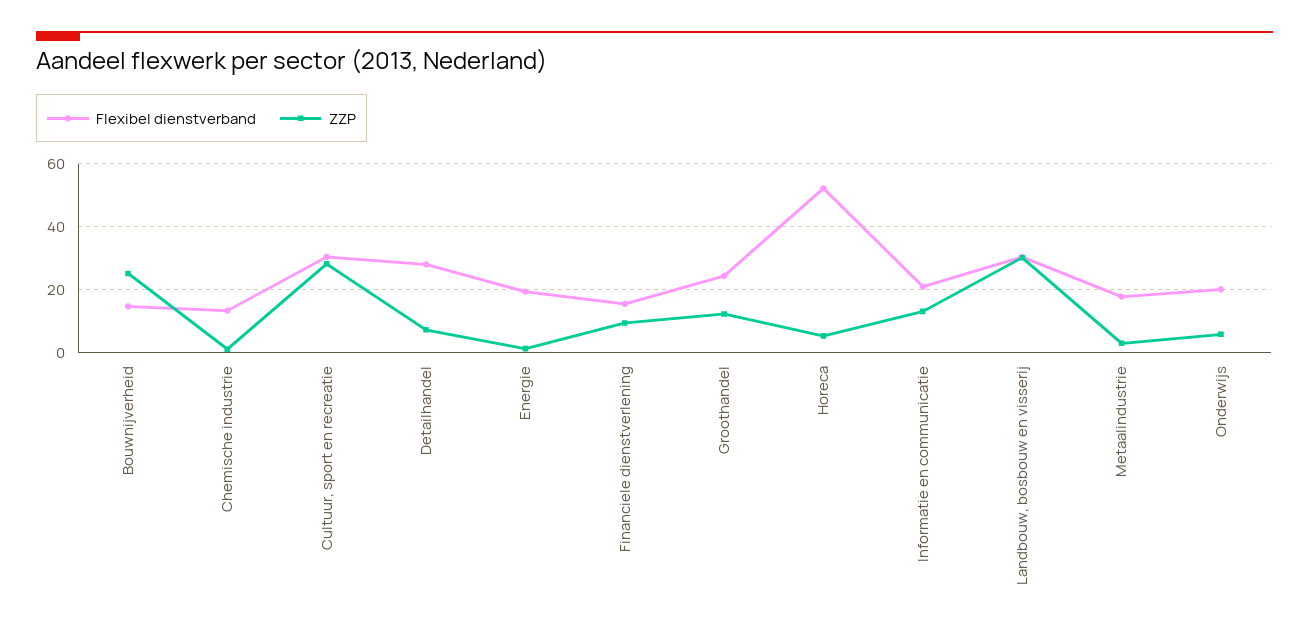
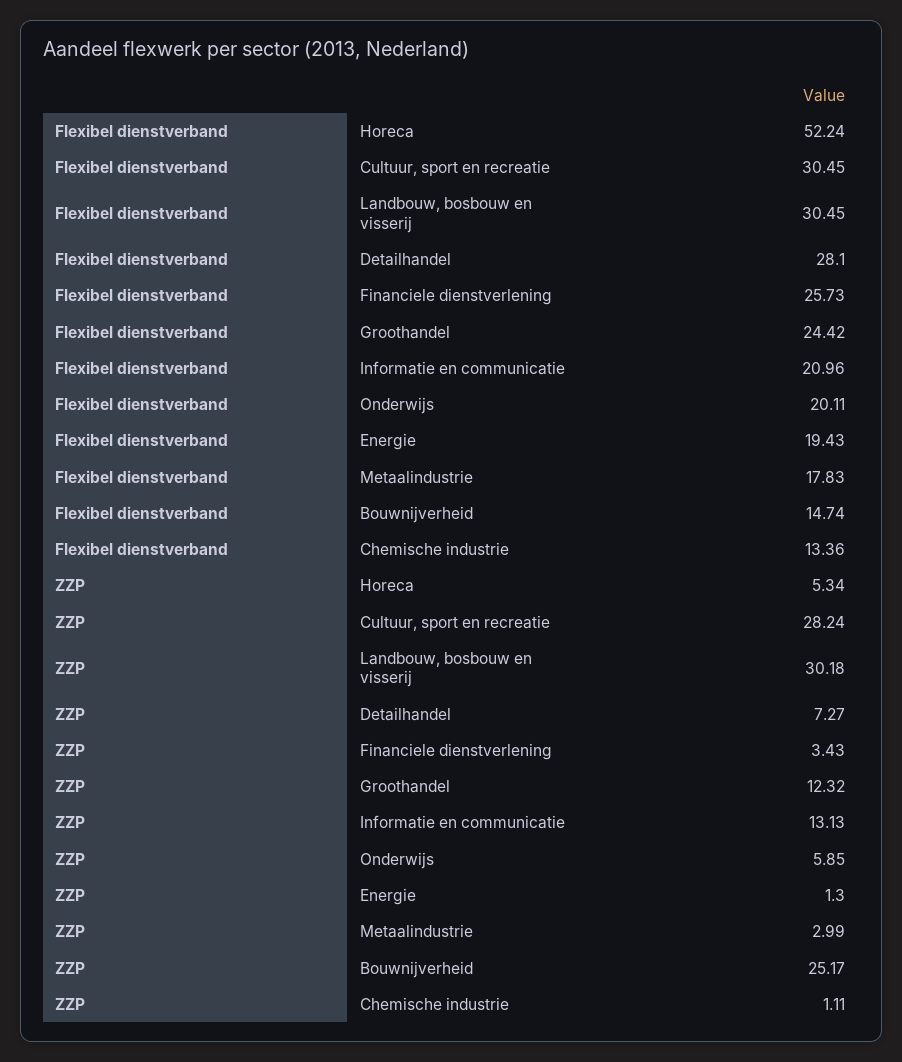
Flexibel dienstverband, Financiele dienstverlening: 16 -> 25.73
ZZP, Financiele dienstverlening: 10 -> 3.43

